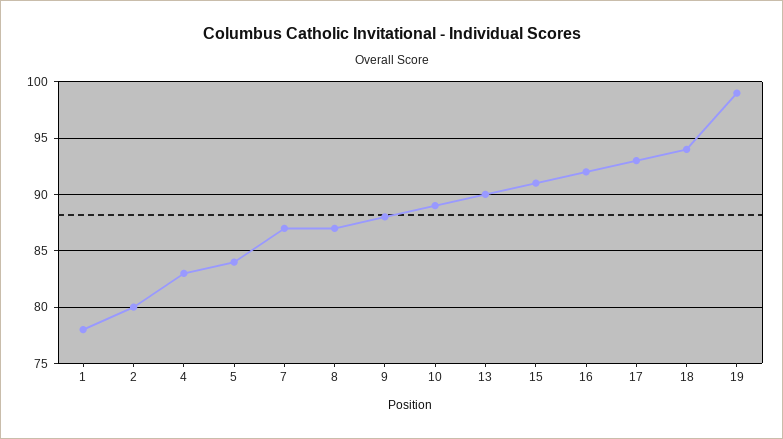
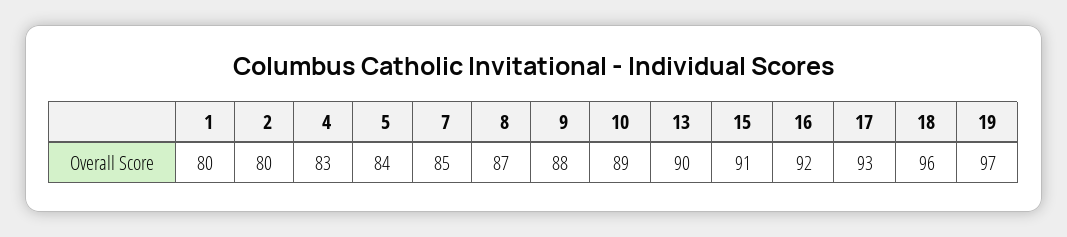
1: 78 -> 80
7: 87 -> 85
18: 94 -> 96
19: 99 -> 97

